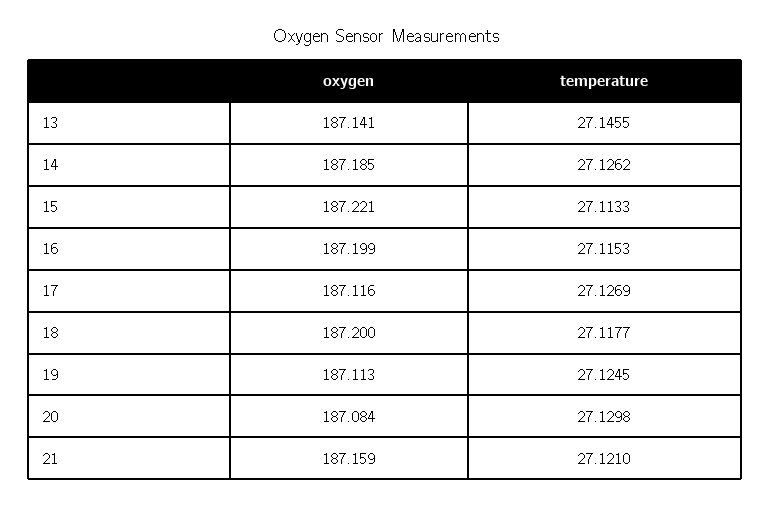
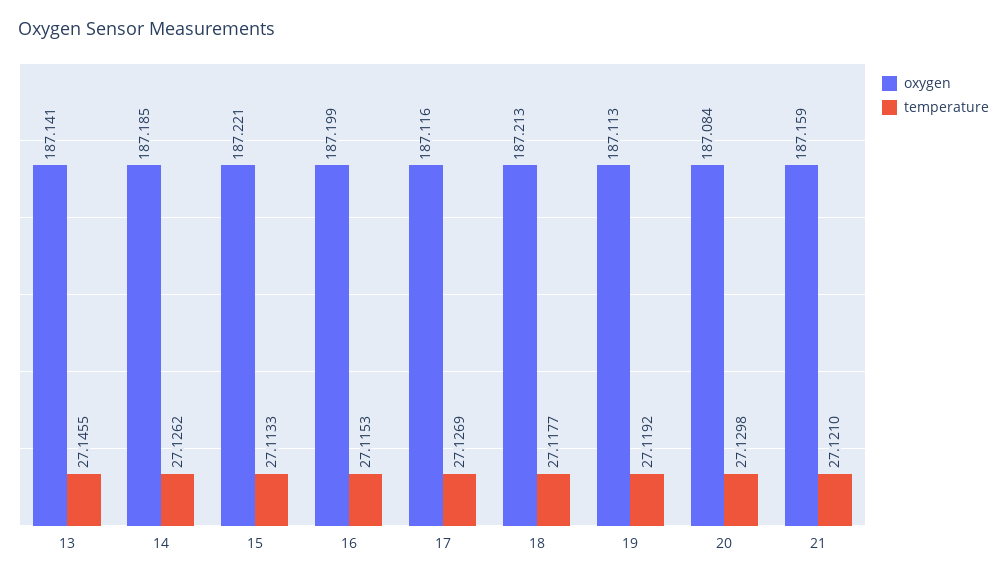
oxygen, 18: 187.2 -> 187.213
temperature, 19: 27.1245 -> 27.1192

